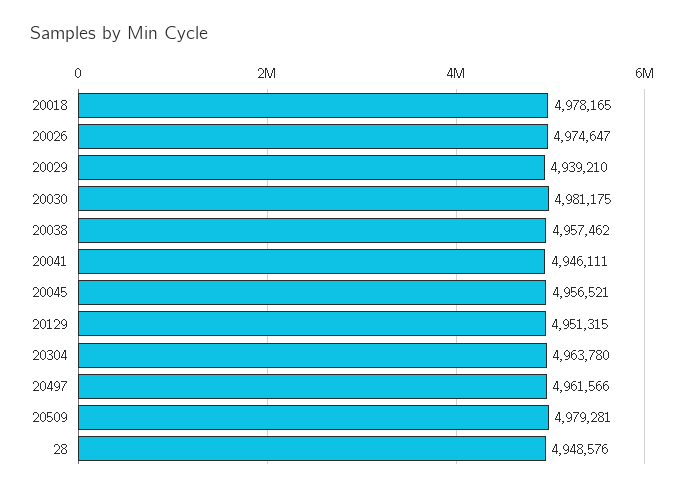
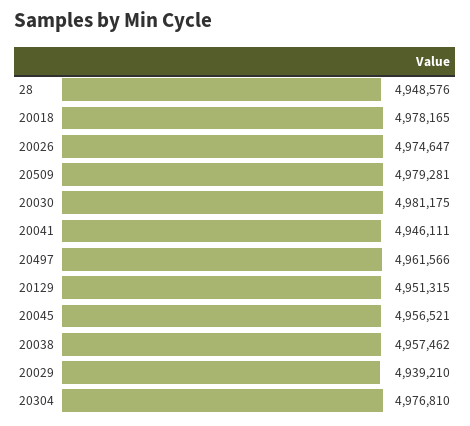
20304: 4963780 -> 4976810

